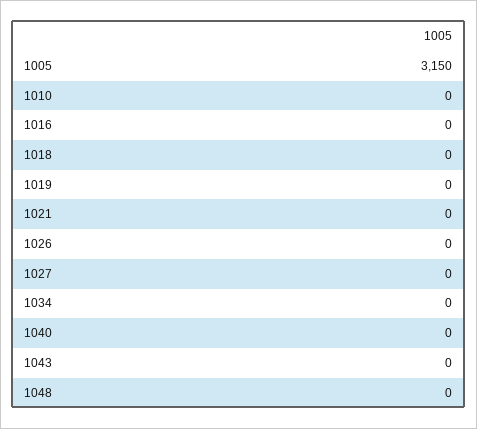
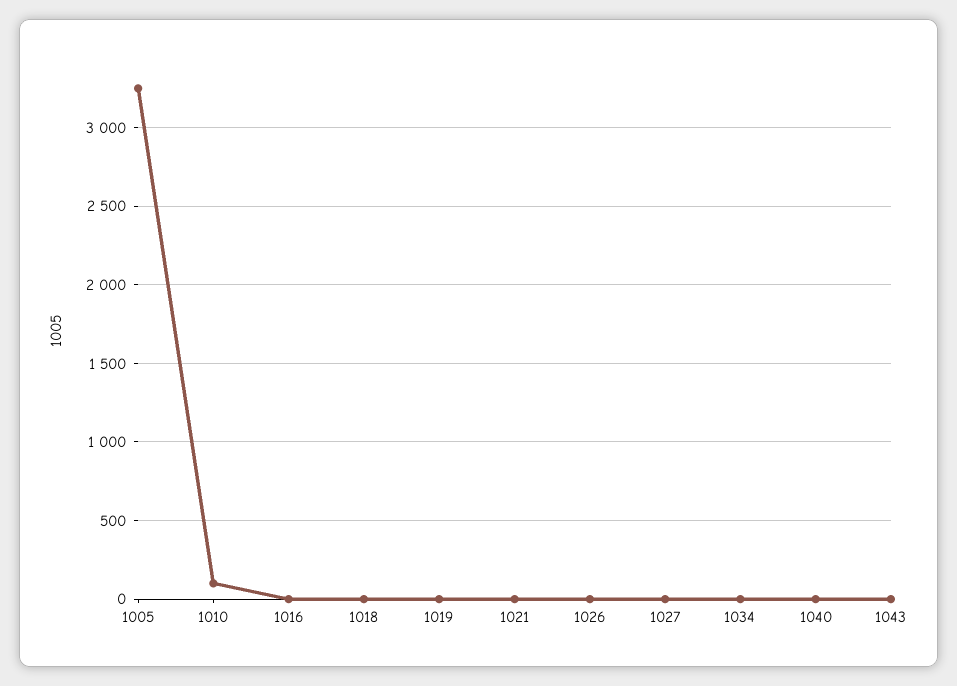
1005: 3150 -> 3250
1010: 0 -> 100
1048: 0 -> none

